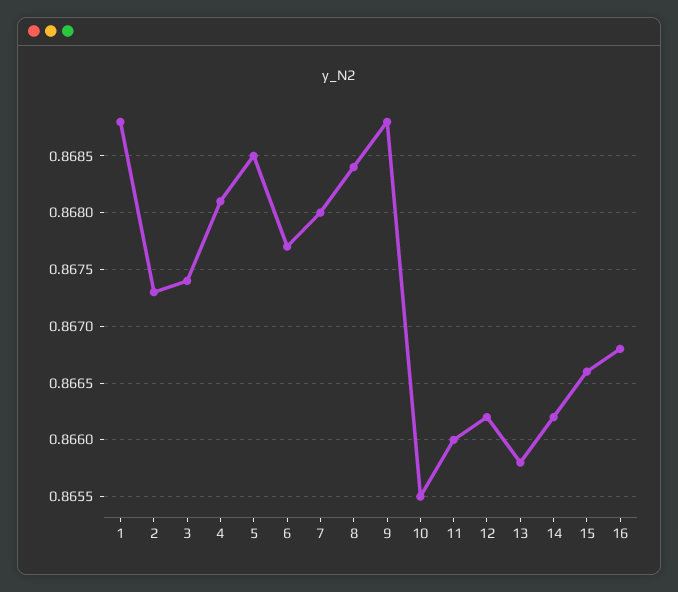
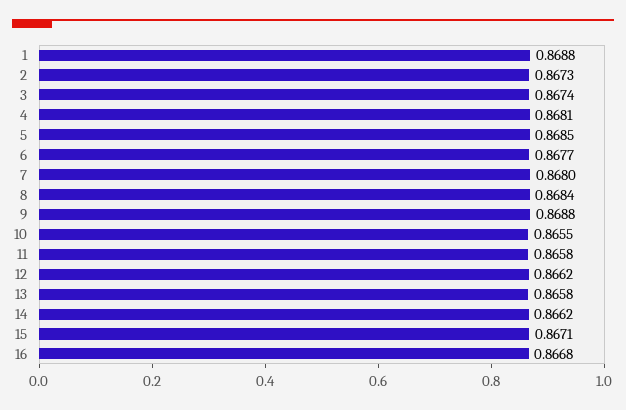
11: 0.866 -> 0.8658
15: 0.8666 -> 0.8671

